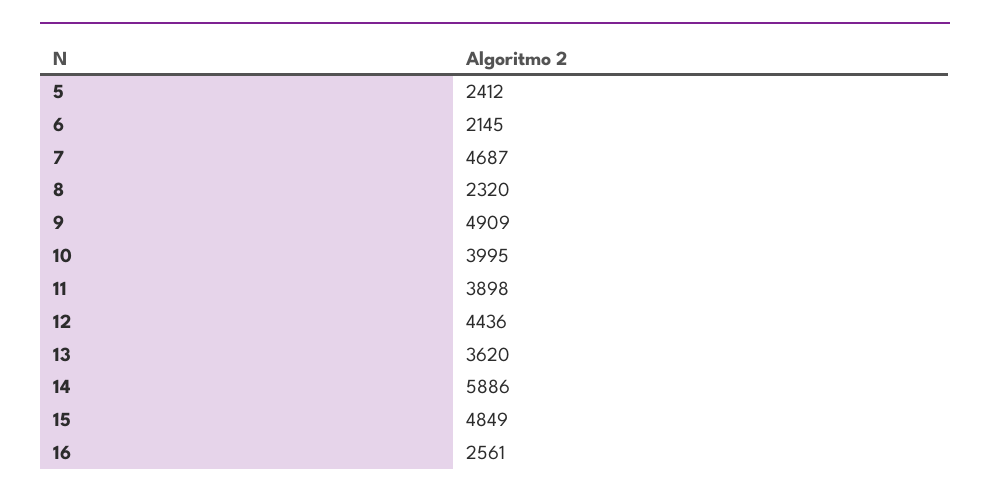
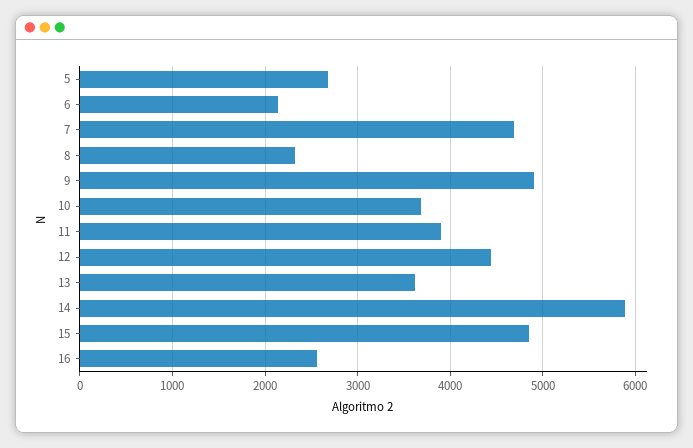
5: 2412 -> 2700
10: 3995 -> 3700

